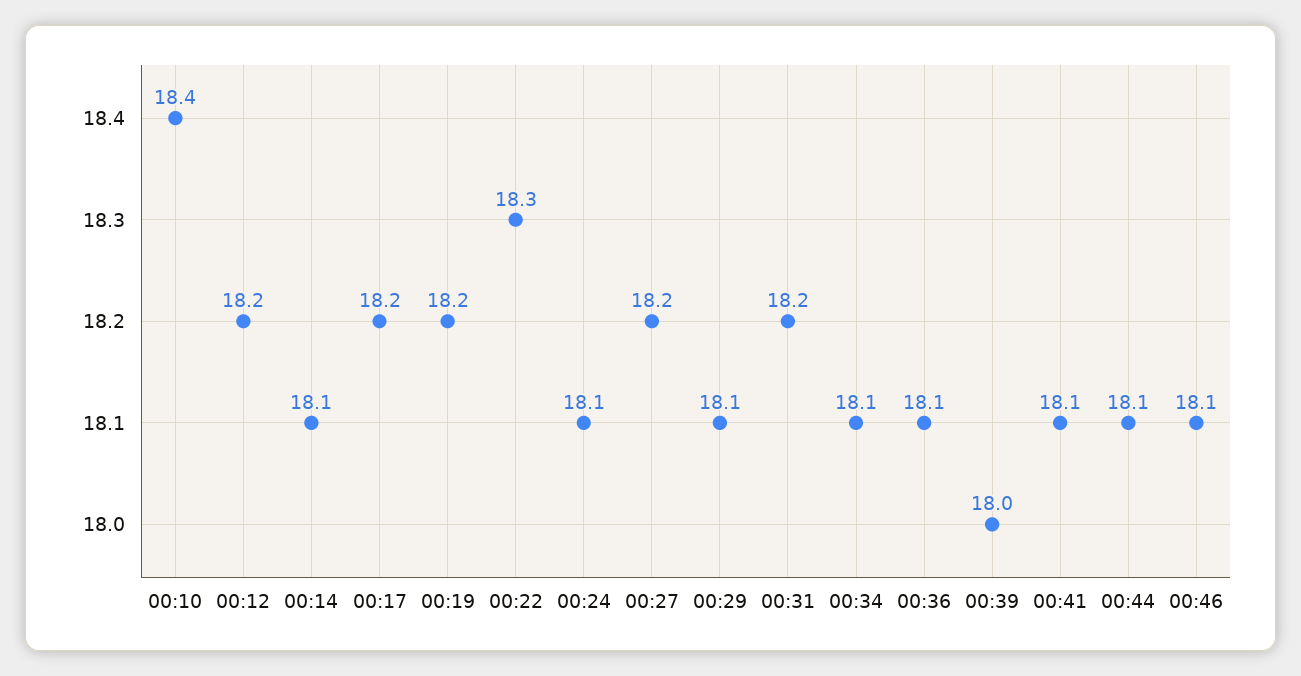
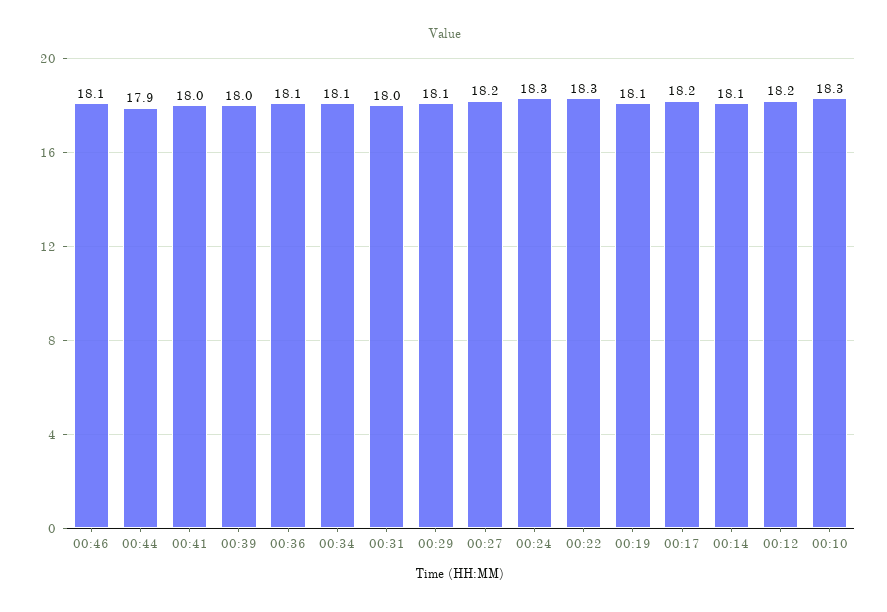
00:10: 18.4 -> 18.3
00:19: 18.2 -> 18.1
00:24: 18.1 -> 18.3
00:31: 18.2 -> 18
00:41: 18.1 -> 18
00:44: 18.1 -> 17.9

